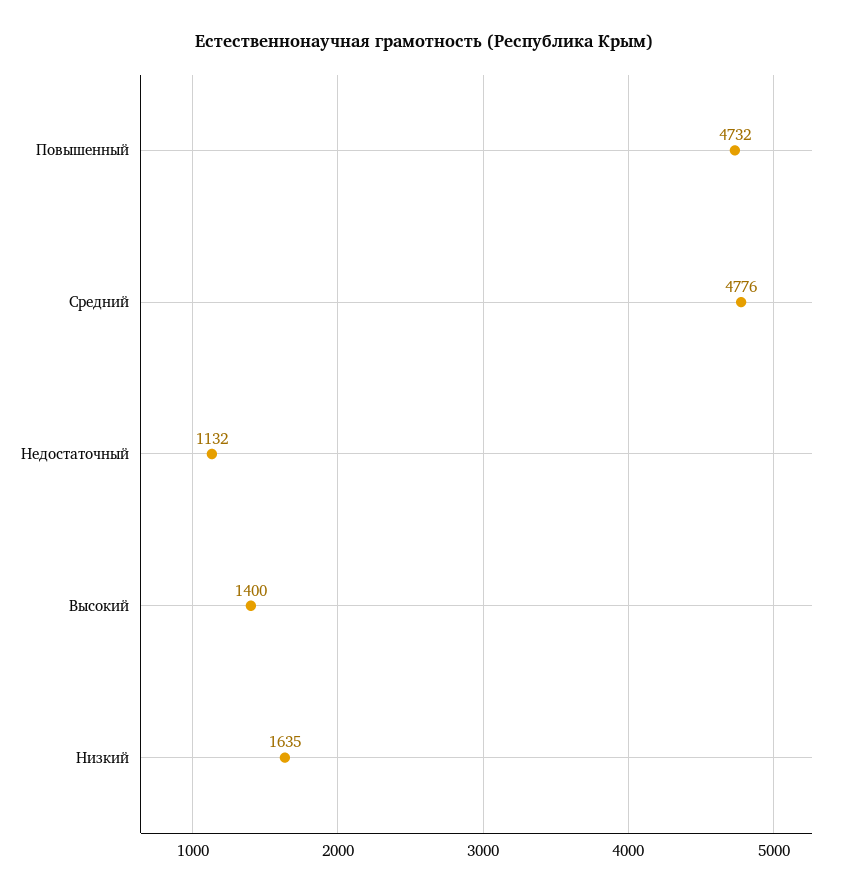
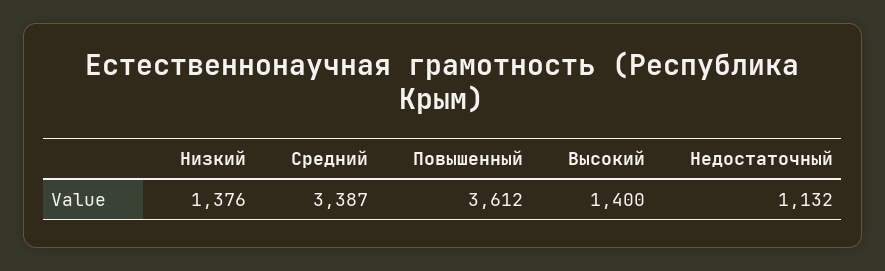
Повышенный: 4732 -> 3612
Средний: 4776 -> 3387
Низкий: 1635 -> 1376

